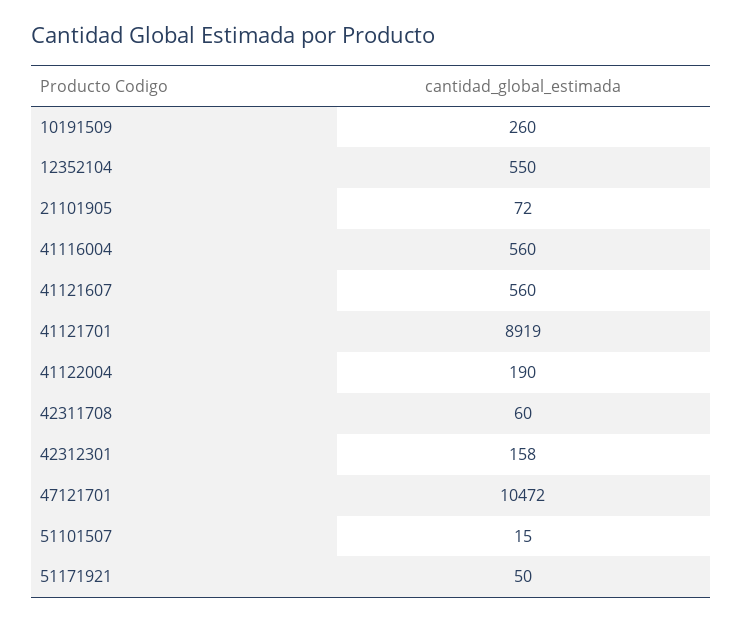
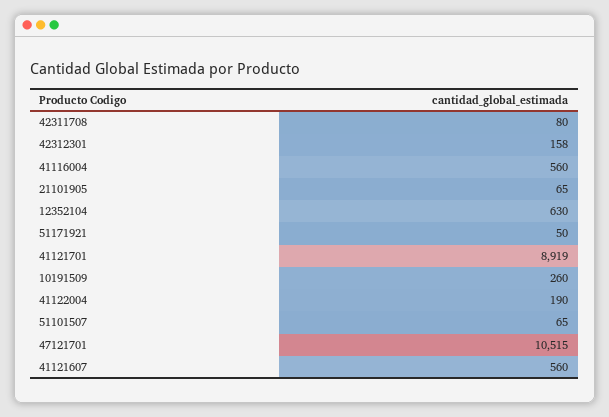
12352104: 550 -> 630
21101905: 72 -> 65
42311708: 60 -> 80
47121701: 10472 -> 10515
51101507: 15 -> 65

